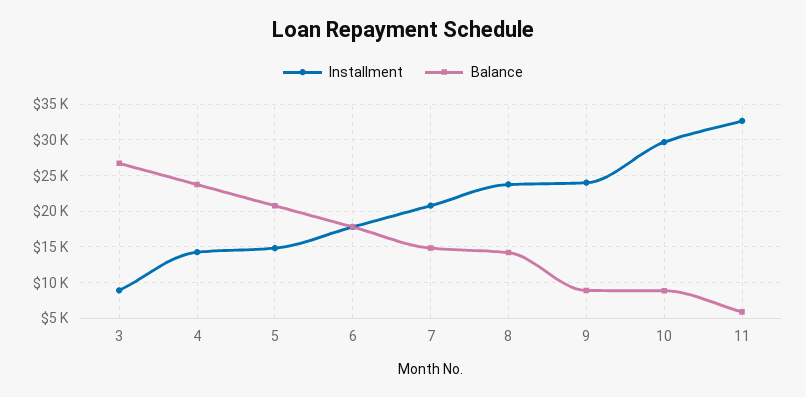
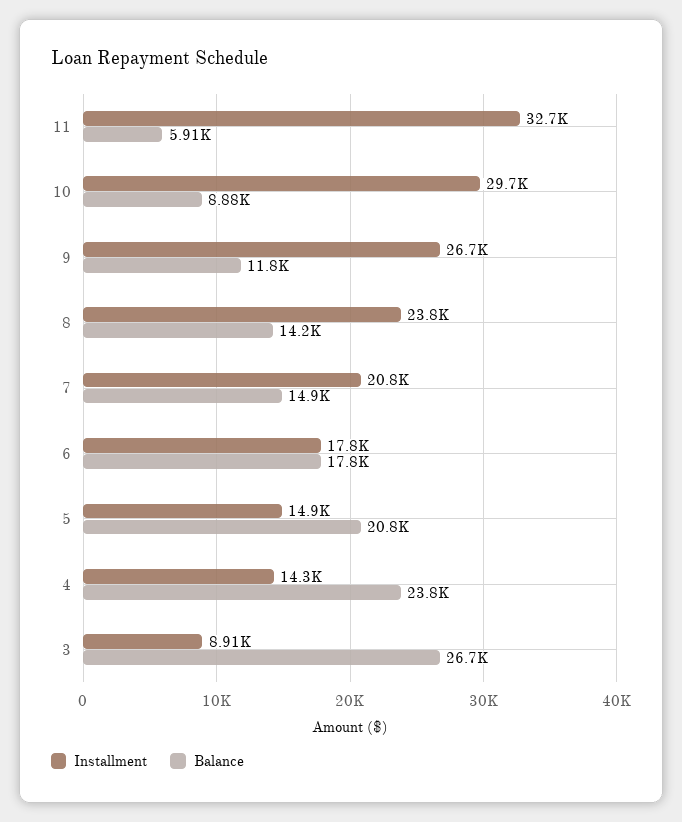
Installment, 9: 24000 -> 26700
Balance, 9: 9000 -> 11800

